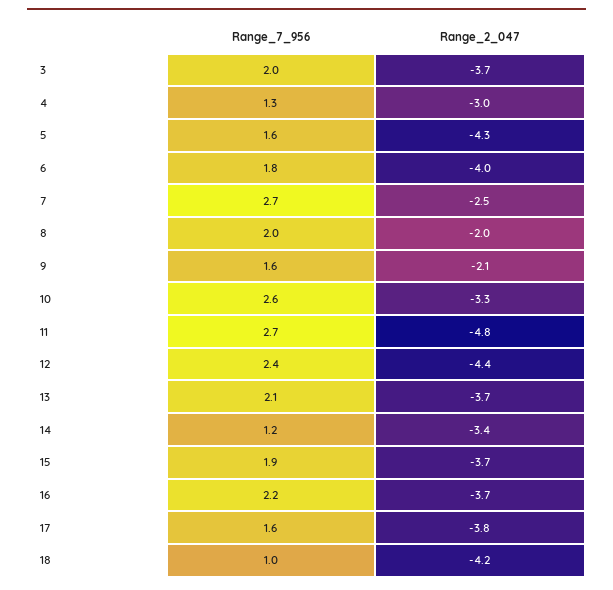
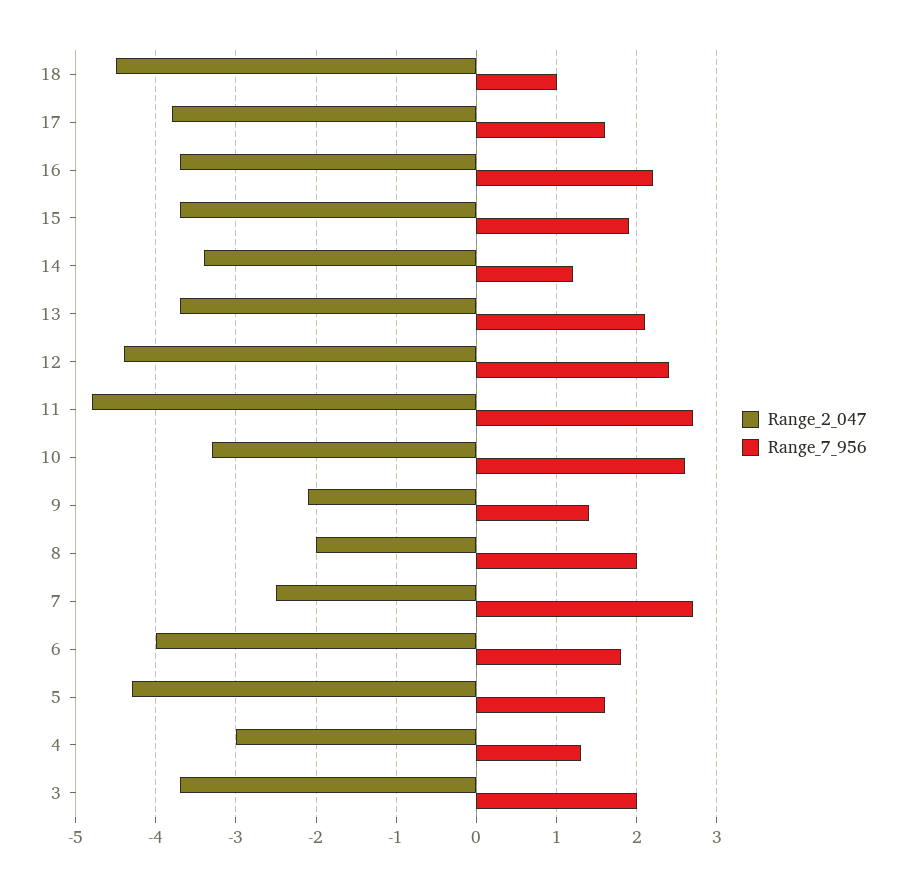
Range_7_956, 9: 1.6 -> 1.4
Range_2_047, 18: -4.2 -> -4.5

